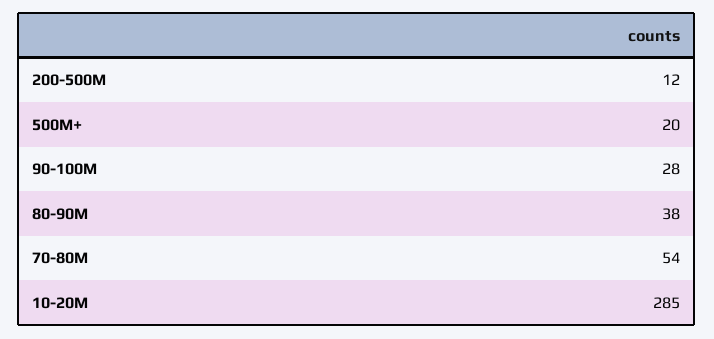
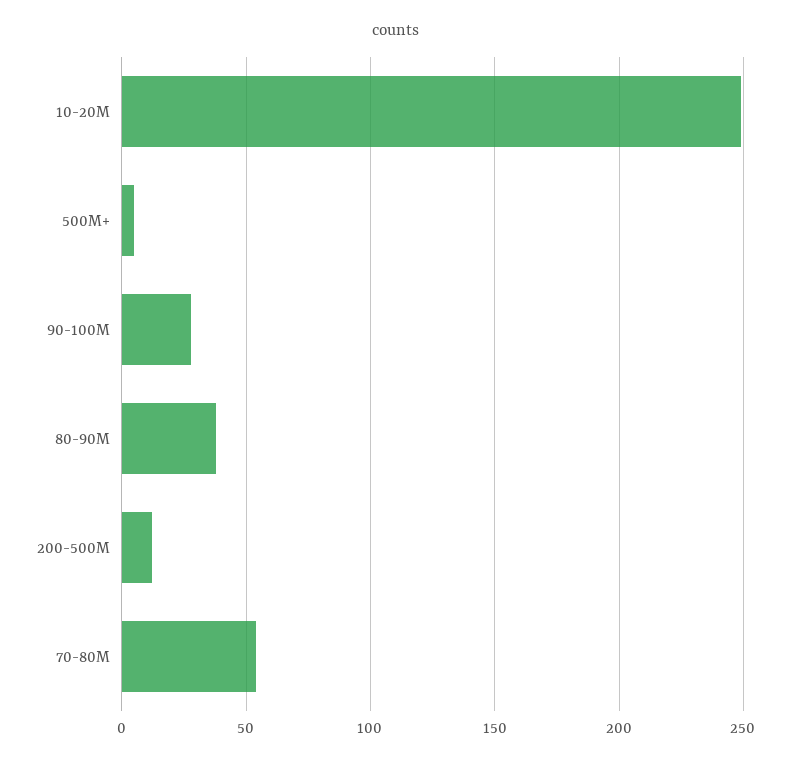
500M+: 20 -> 5
10-20M: 285 -> 250

